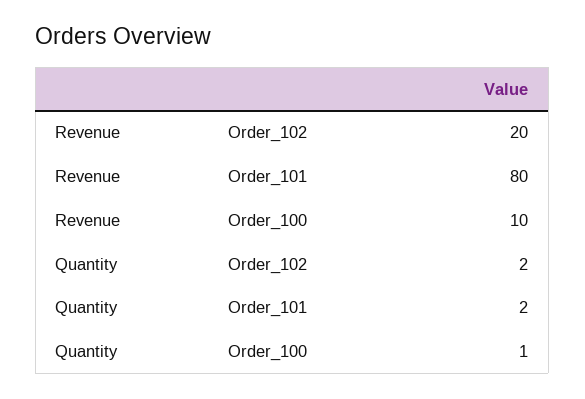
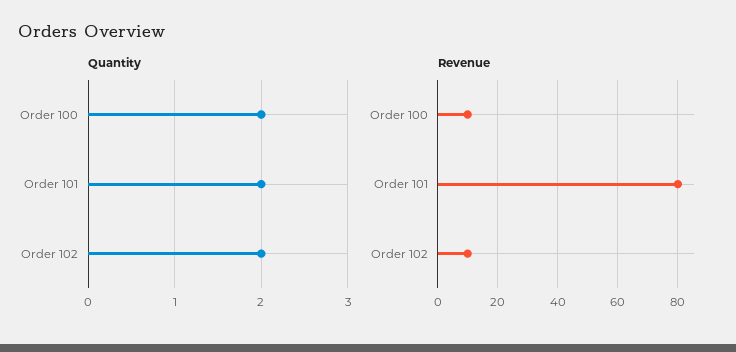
Revenue, Order_102: 20 -> 10
Quantity, Order_100: 1 -> 2

